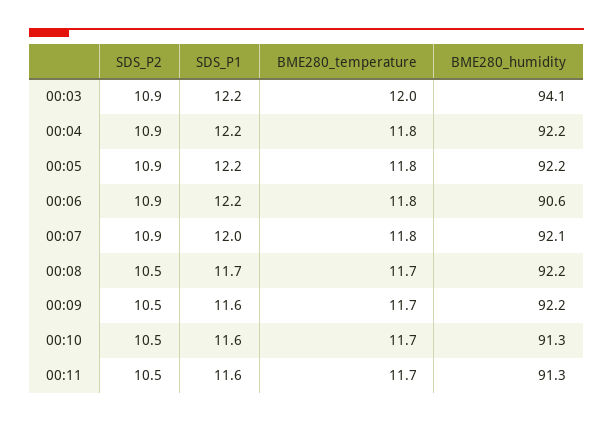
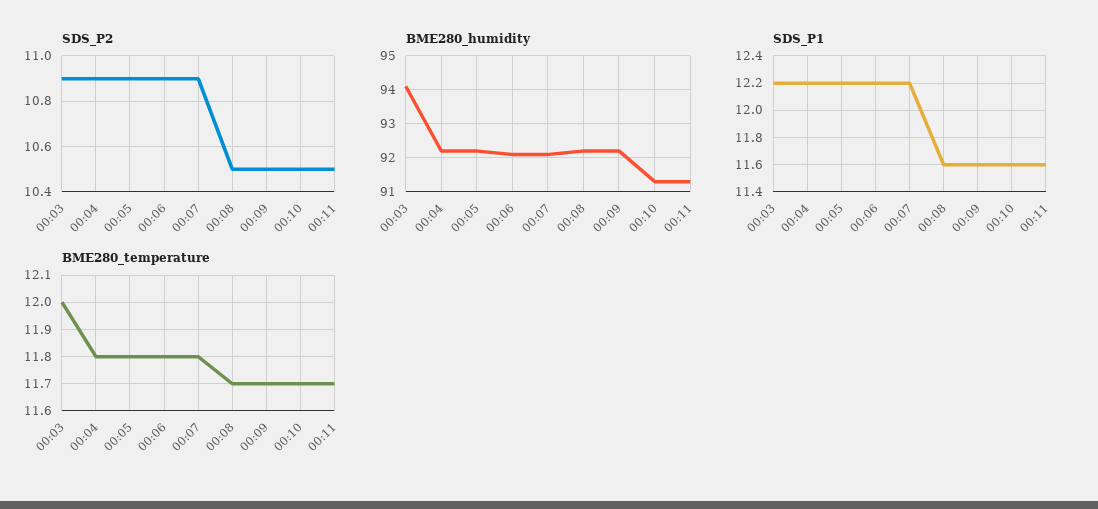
BME280_humidity, 00:06: 90.6 -> 92
SDS_P1, 00:07: 12 -> 12.2
SDS_P1, 00:08: 11.7 -> 11.6

